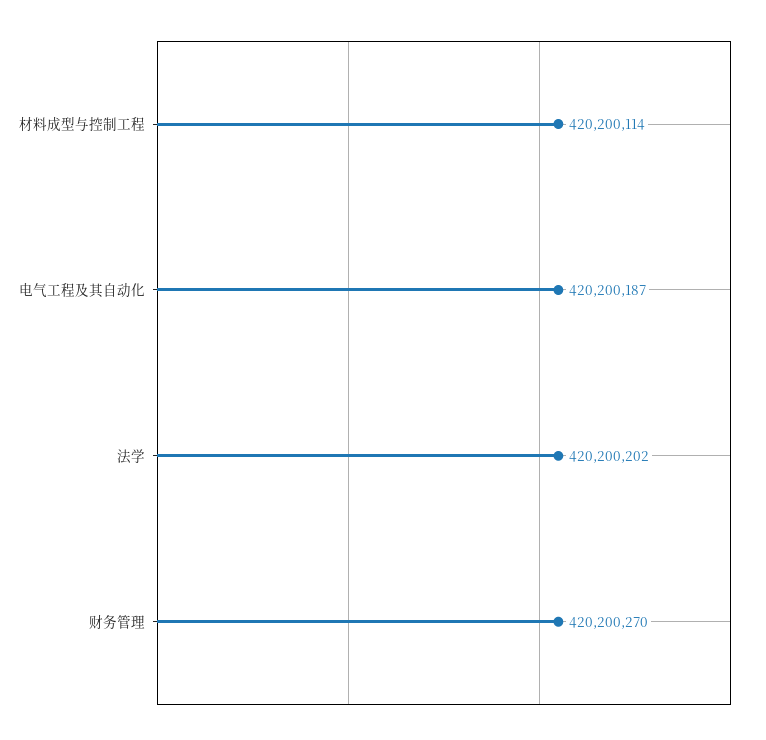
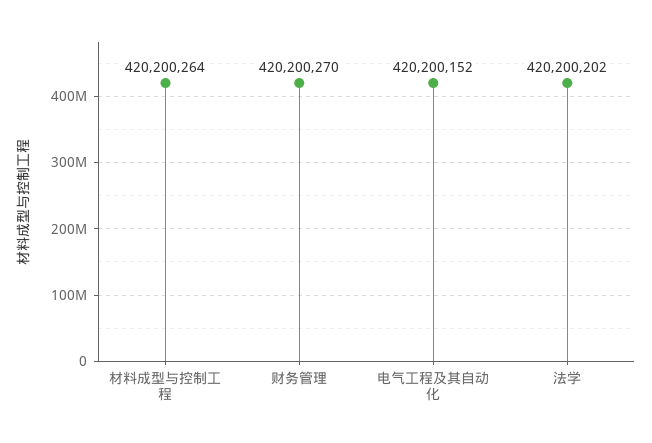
材料成型与控制工程: 420200114 -> 420200264
电气工程及其自动化: 420200187 -> 420200152

